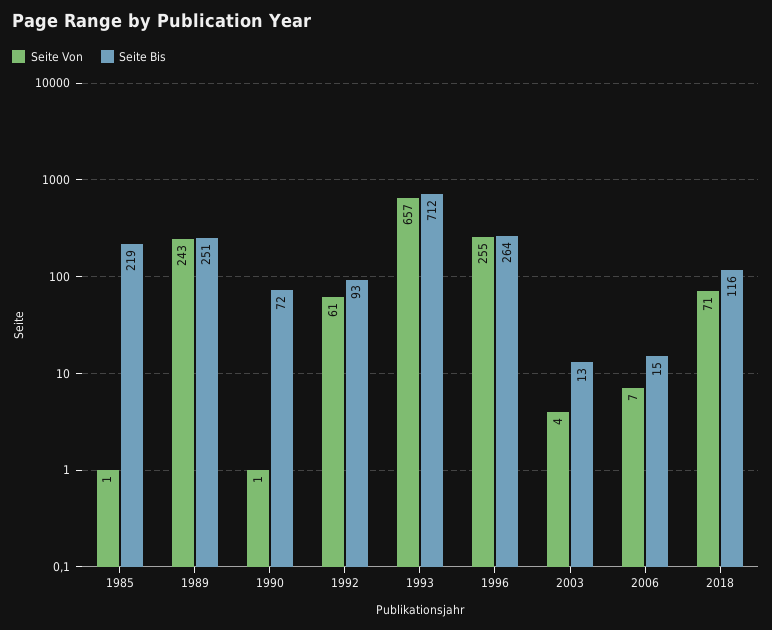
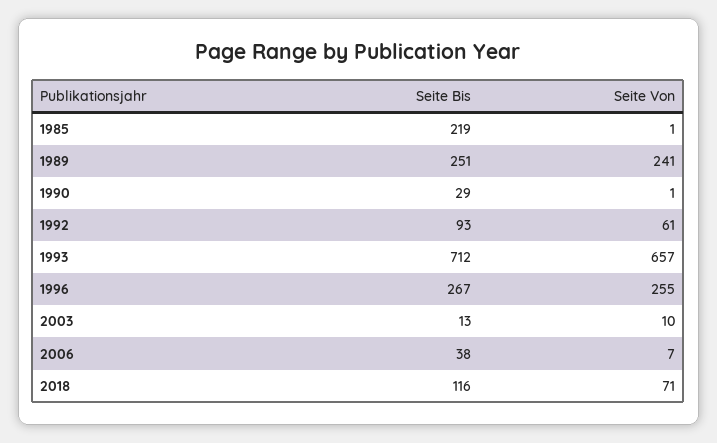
Seite Von, 1989: 243 -> 241
Seite Bis, 1990: 72 -> 29
Seite Bis, 1996: 264 -> 267
Seite Von, 2003: 4 -> 10
Seite Bis, 2006: 15 -> 38

